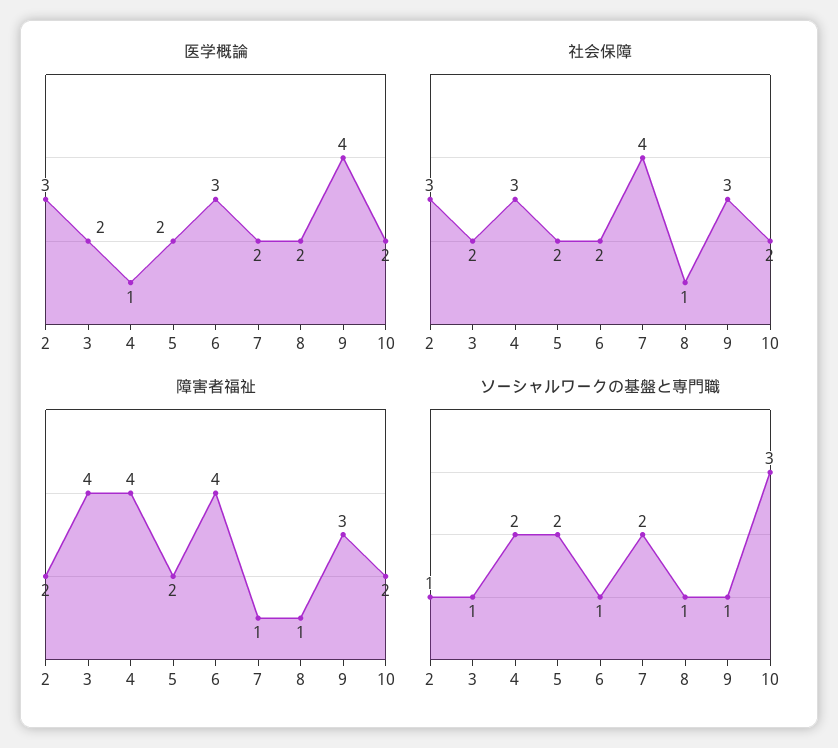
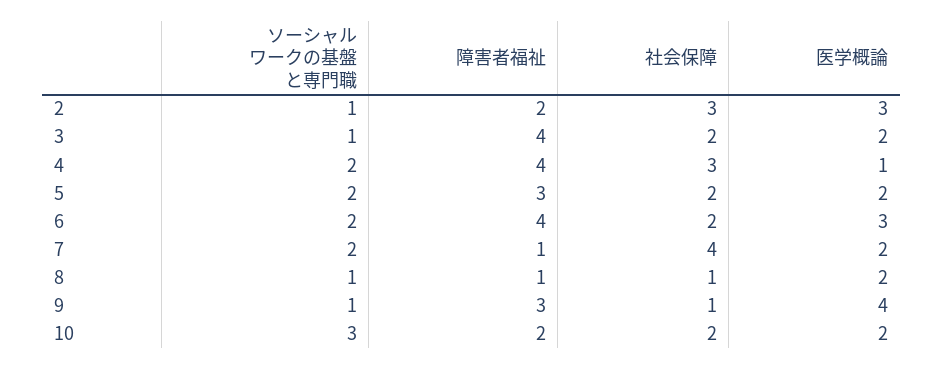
社会保障, 9: 3 -> 1
障害者福祉, 5: 2 -> 3
ソーシャルワークの基盤と専門職, 6: 1 -> 2

